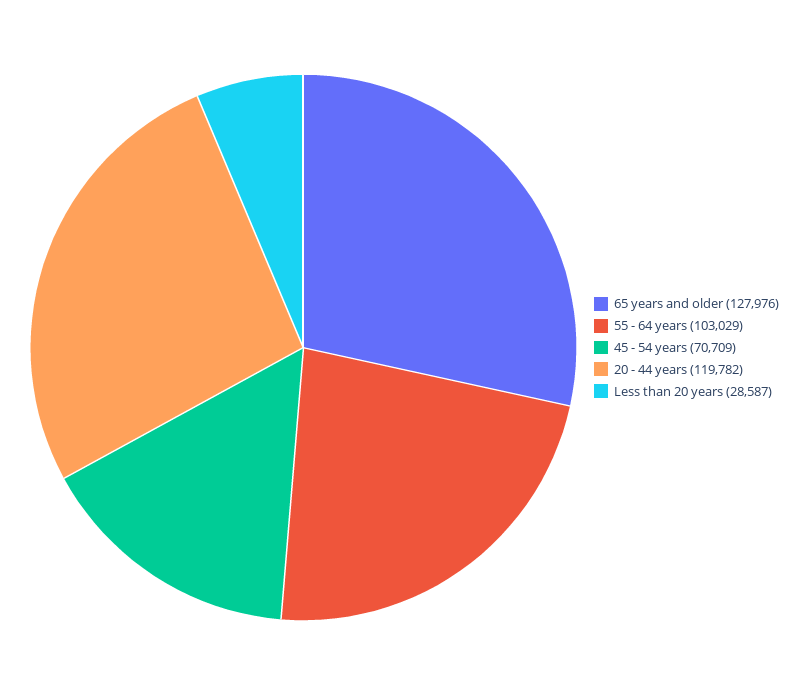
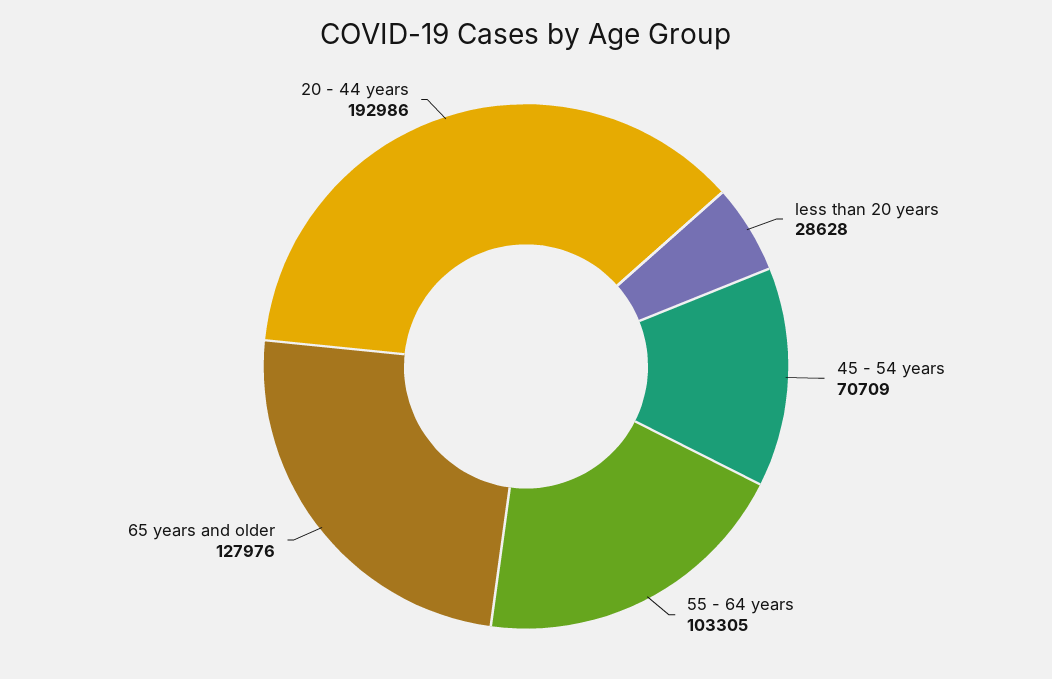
55 - 64 years: 103029 -> 103305
20 - 44 years: 119782 -> 192986
Less than 20 years: 28587 -> 28628

